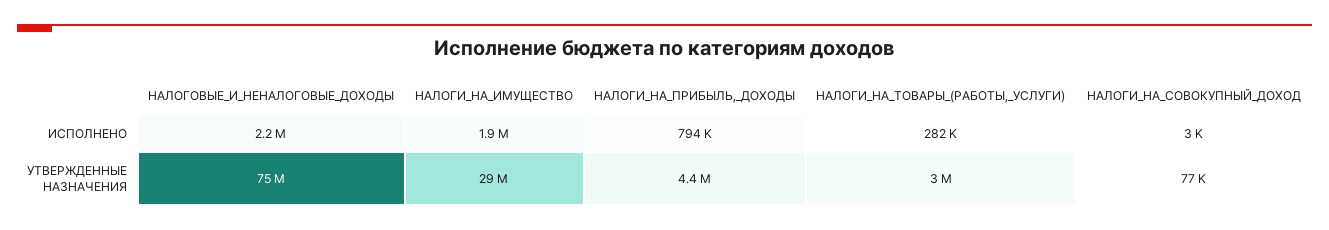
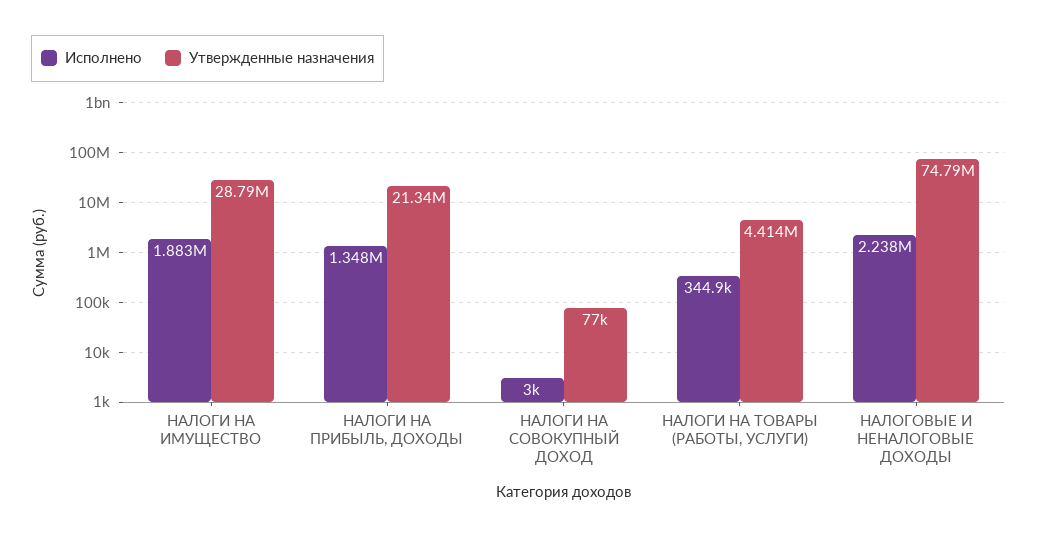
ИСПОЛНЕНО, НАЛОГИ_НА_ПРИБЫЛЬ,_ДОХОДЫ: 794000 -> 1348000
ИСПОЛНЕНО, НАЛОГИ_НА_ТОВАРЫ_(РАБОТЫ,_УСЛУГИ): 282000 -> 344900
УТВЕРЖДЕННЫЕ НАЗНАЧЕНИЯ, НАЛОГИ_НА_ПРИБЫЛЬ,_ДОХОДЫ: 4400000 -> 21340000
УТВЕРЖДЕННЫЕ НАЗНАЧЕНИЯ, НАЛОГИ_НА_ТОВАРЫ_(РАБОТЫ,_УСЛУГИ): 3000000 -> 4414000

